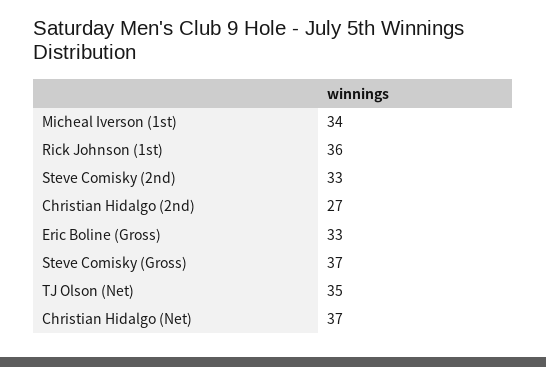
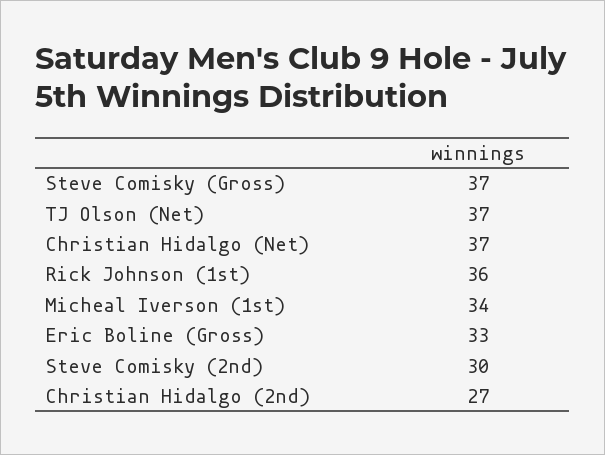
Steve Comisky (2nd): 33 -> 30
TJ Olson (Net): 35 -> 37

